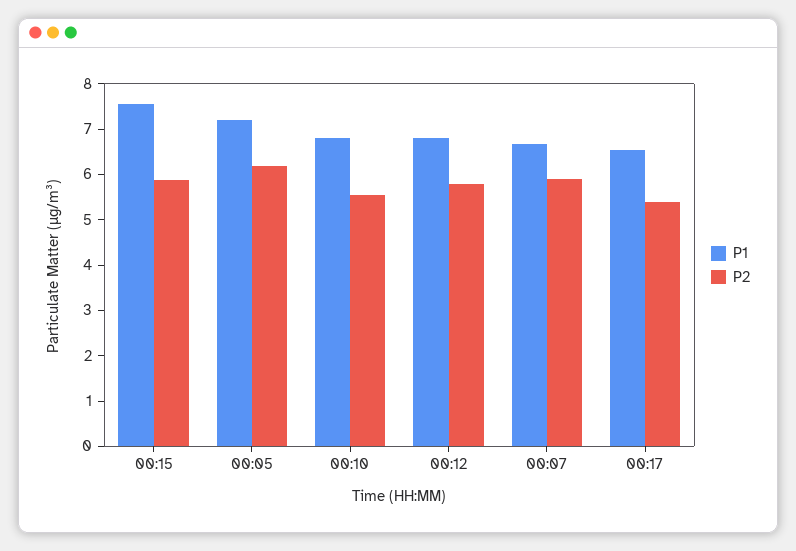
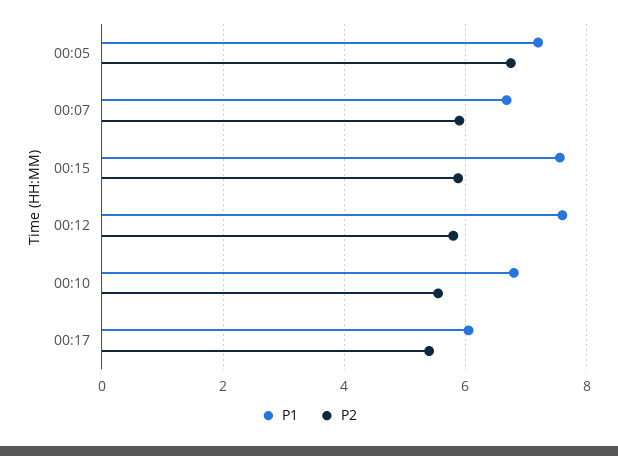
P2, 00:05: 6.2 -> 6.8
P1, 00:12: 6.8 -> 7.6
P1, 00:17: 6.6 -> 6

